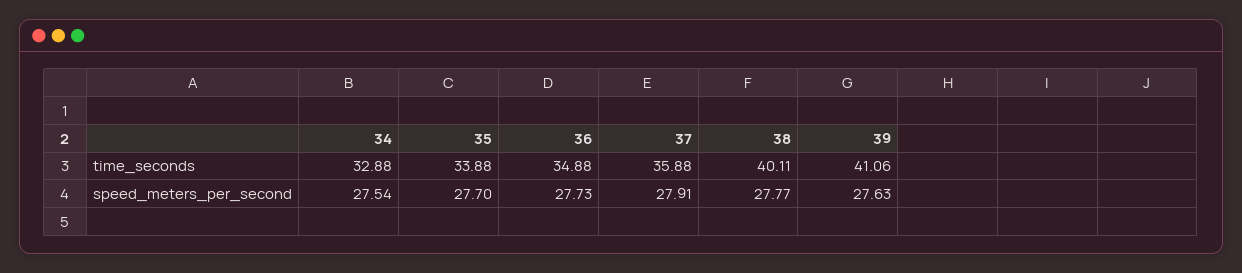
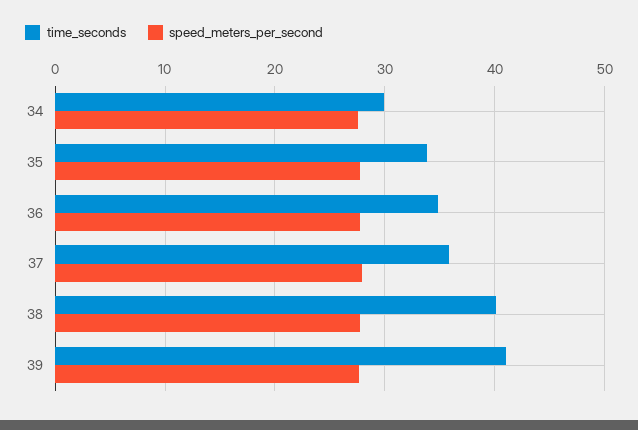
time_seconds, 34: 32.88 -> 30

